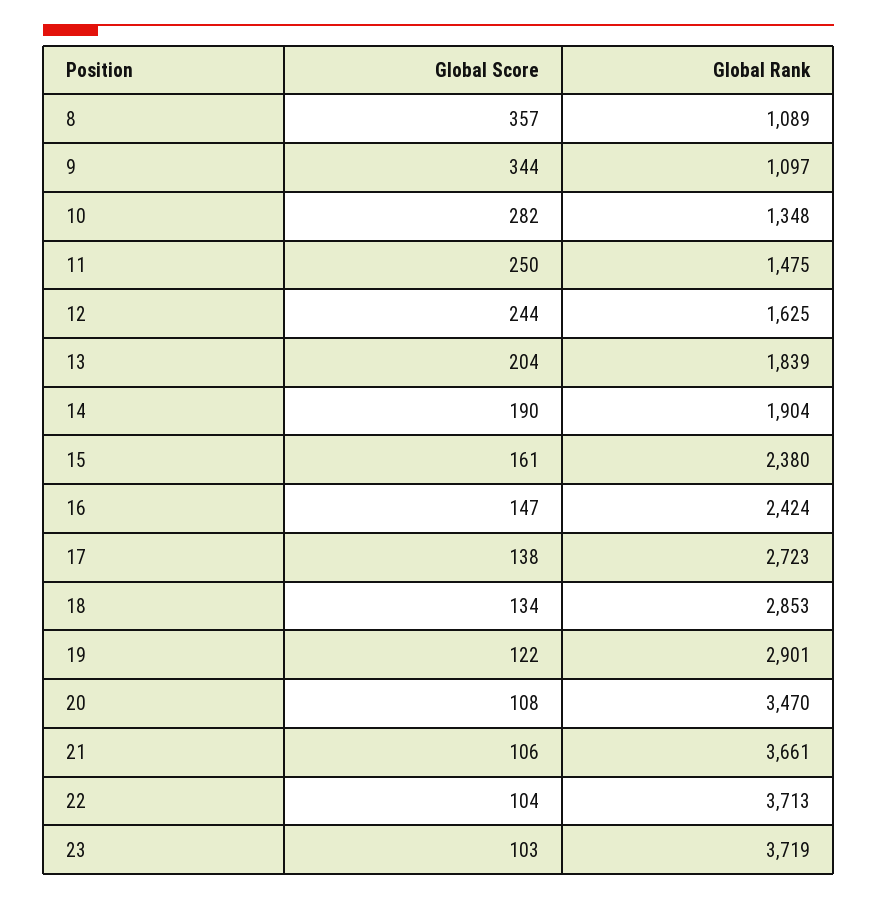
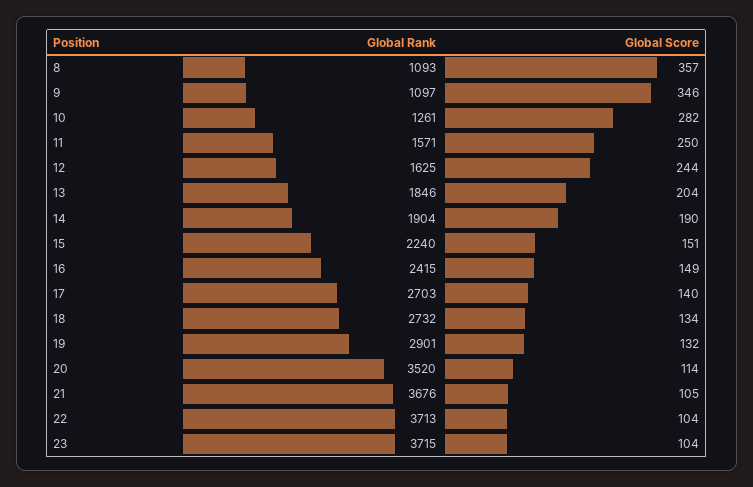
Global Rank, 8: 1089 -> 1093
Global Score, 9: 344 -> 346
Global Rank, 10: 1348 -> 1261
Global Rank, 11: 1475 -> 1571
Global Rank, 13: 1839 -> 1846
Global Score, 15: 161 -> 151
Global Rank, 15: 2380 -> 2240
Global Score, 16: 147 -> 149
Global Rank, 16: 2424 -> 2415
Global Score, 17: 138 -> 140
Global Rank, 17: 2723 -> 2703
Global Rank, 18: 2853 -> 2732
Global Score, 19: 122 -> 132
Global Score, 20: 108 -> 114
Global Rank, 20: 3470 -> 3520
Global Score, 21: 106 -> 105
Global Rank, 21: 3661 -> 3676
Global Score, 23: 103 -> 104
Global Rank, 23: 3719 -> 3715

